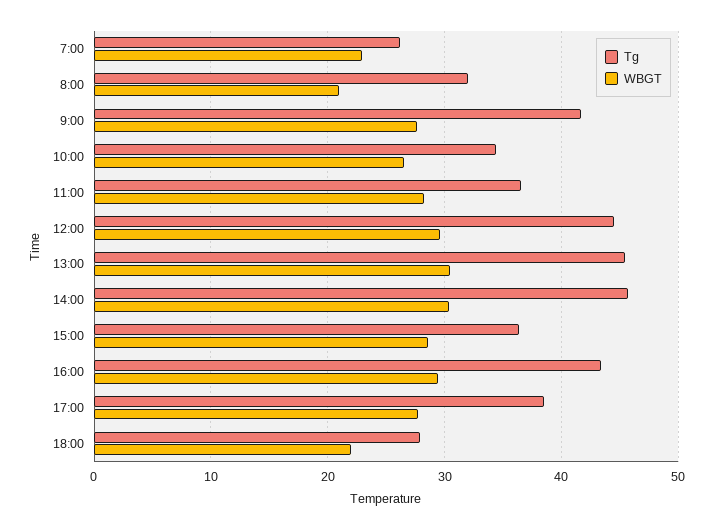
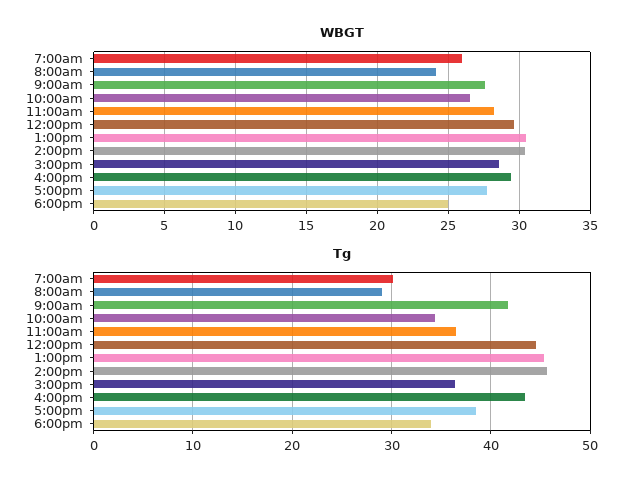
Tg, 7:00: 26 -> 30
WBGT, 7:00: 23 -> 26
Tg, 8:00: 32 -> 29
WBGT, 8:00: 21 -> 24
Tg, 18:00: 28 -> 34
WBGT, 18:00: 22 -> 25

